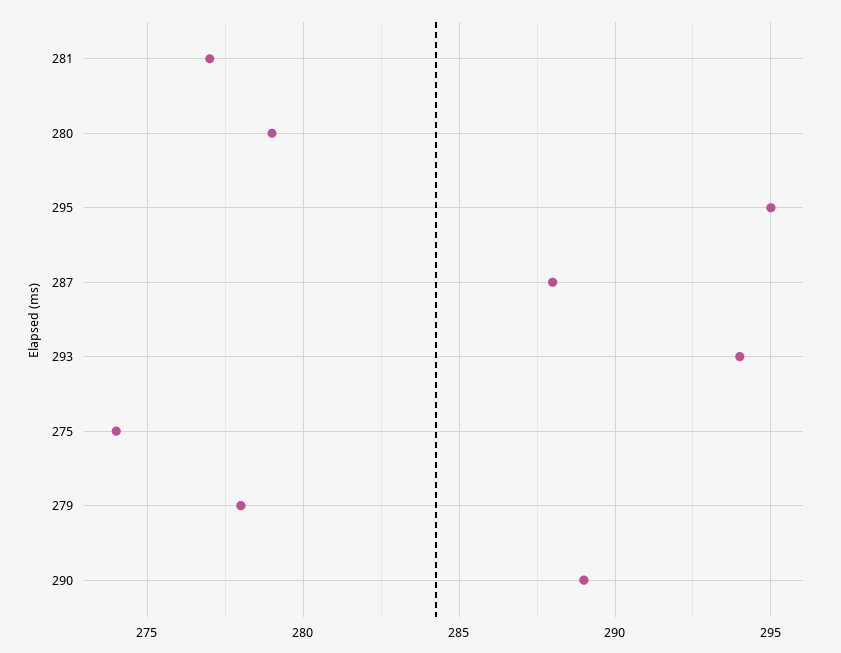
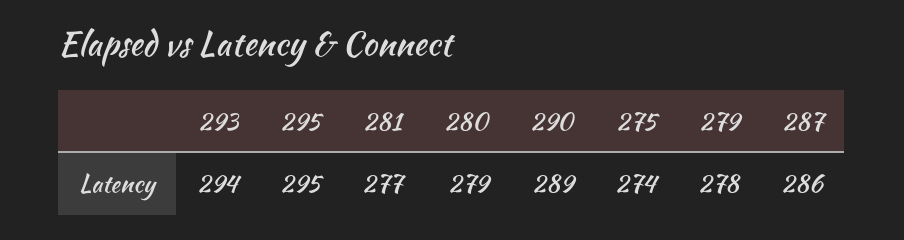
287: 288 -> 286

